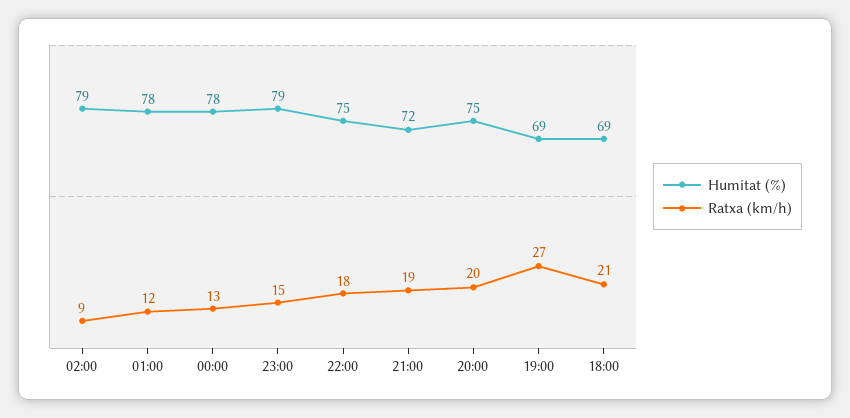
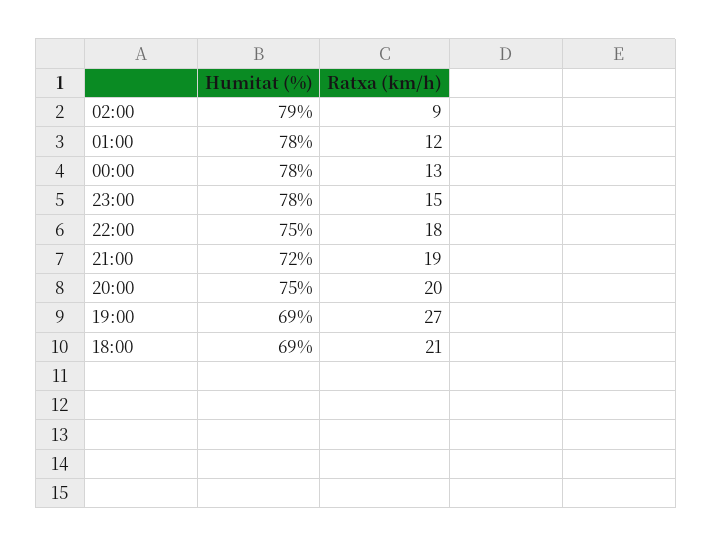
Humitat (%), 23:00: 79 -> 78

